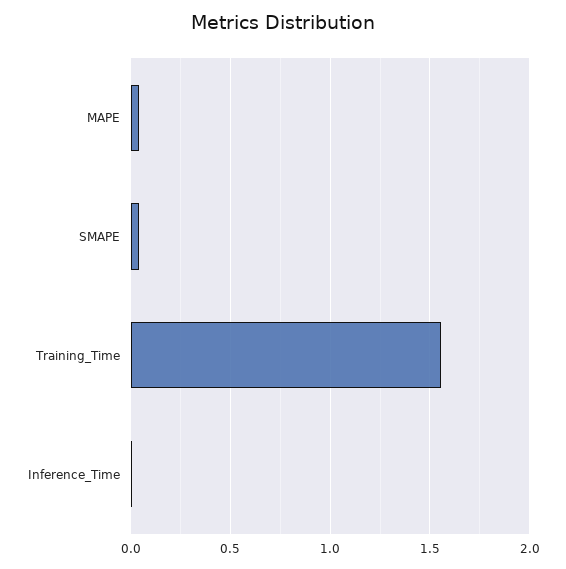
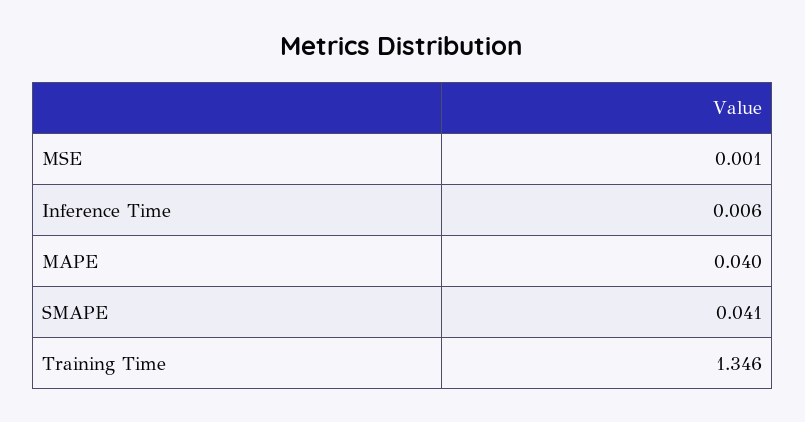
Training_Time: 1.55 -> 1.346
MSE: none -> 0.001

